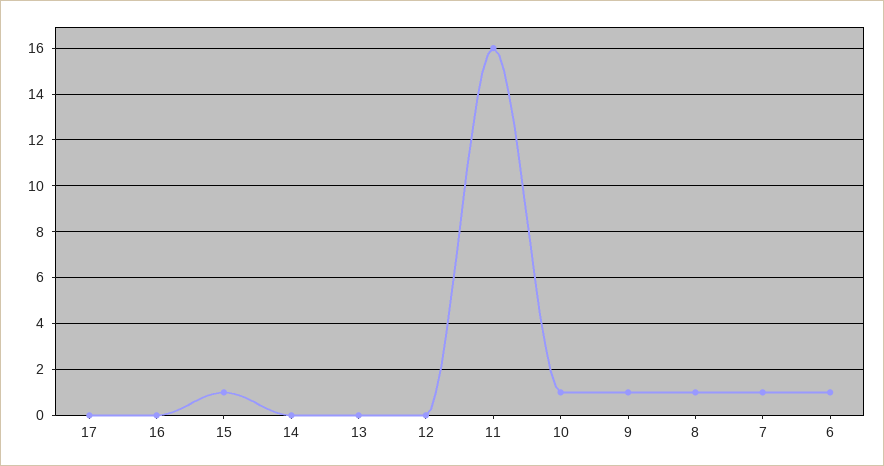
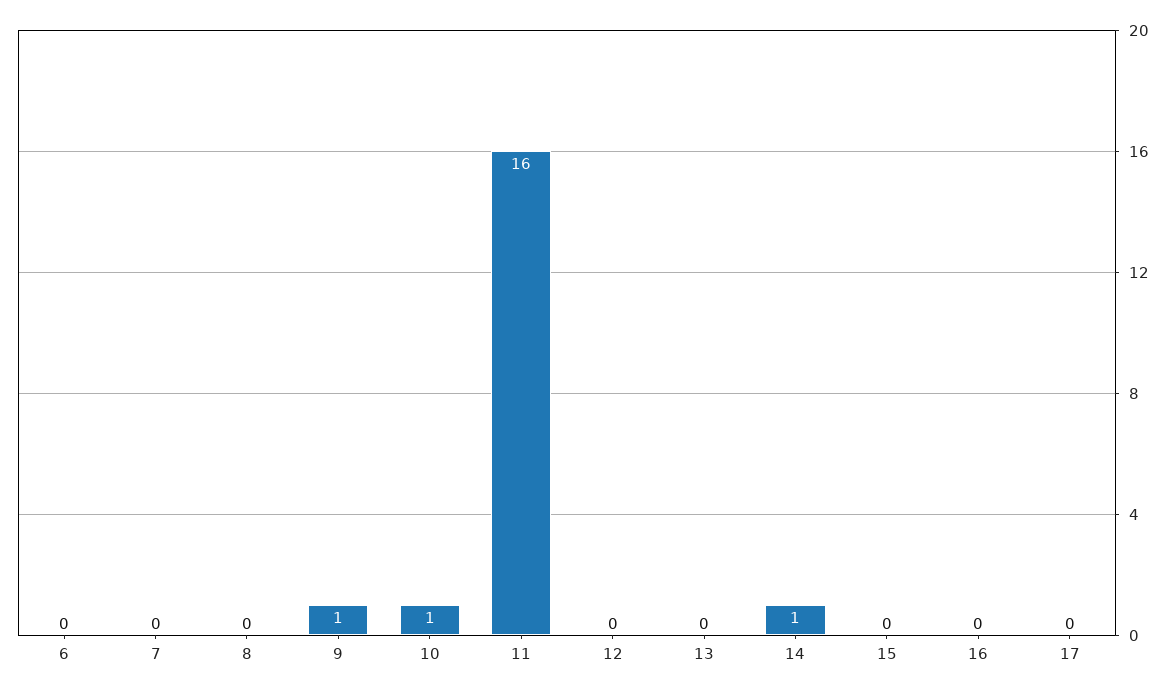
15: 1 -> 0
14: 0 -> 1
8: 1 -> 0
7: 1 -> 0
6: 1 -> 0

